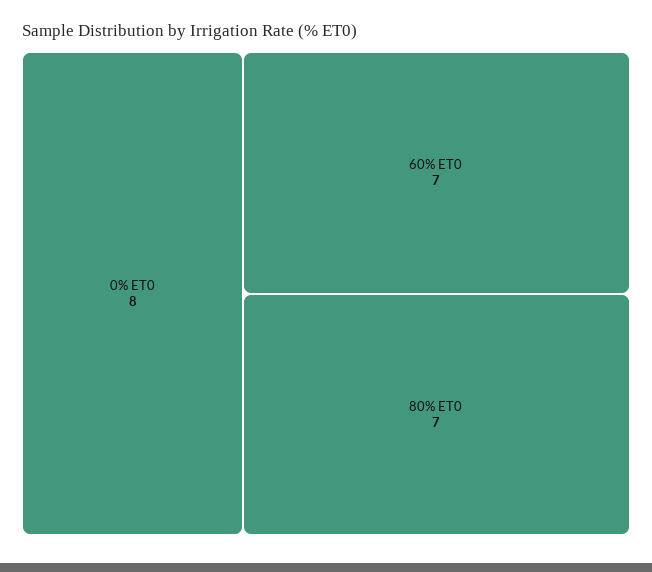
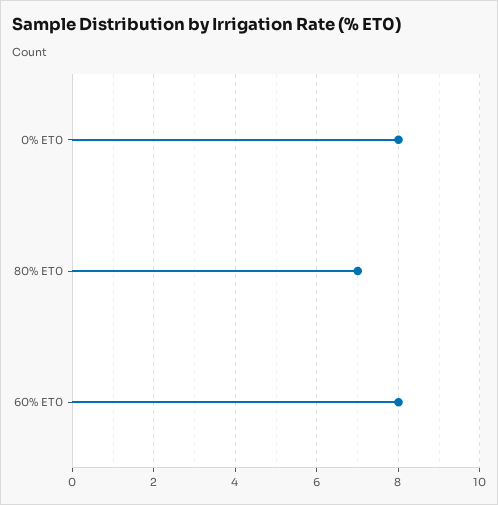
60% ET0: 7 -> 8

